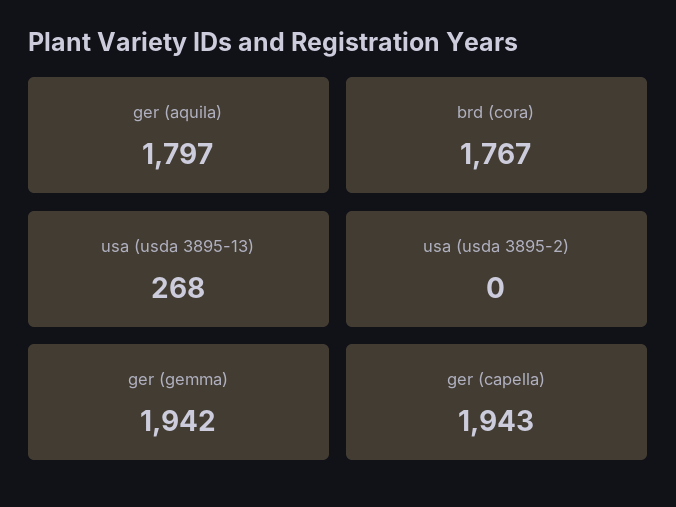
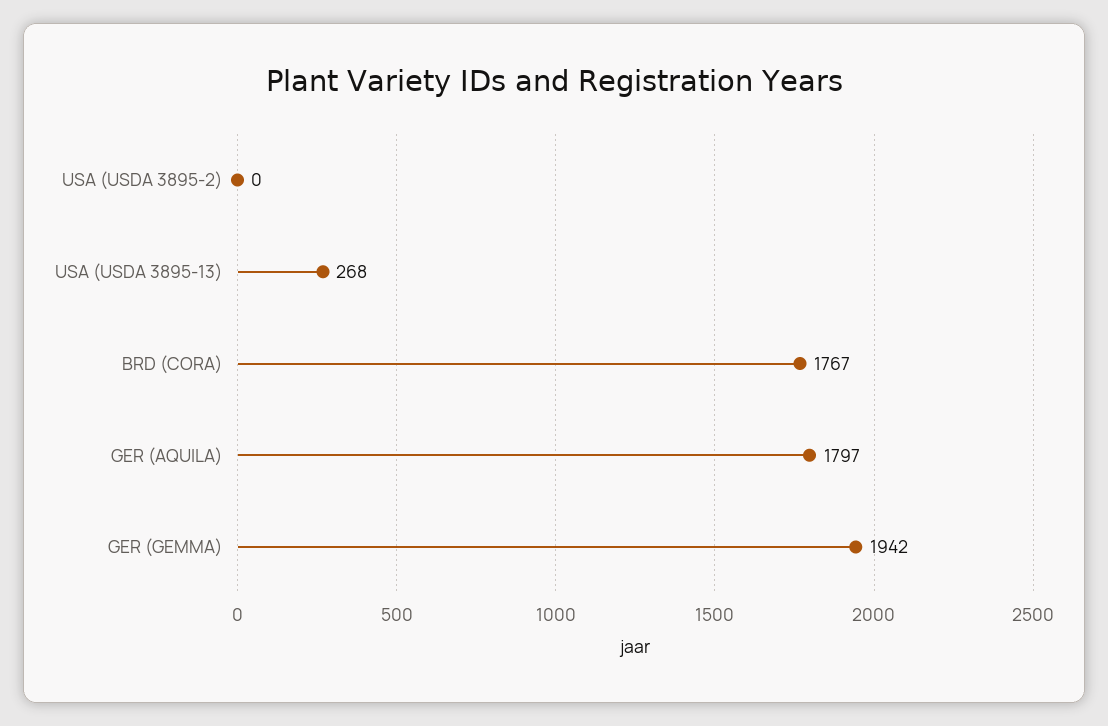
ger (capella): 1943 -> none

